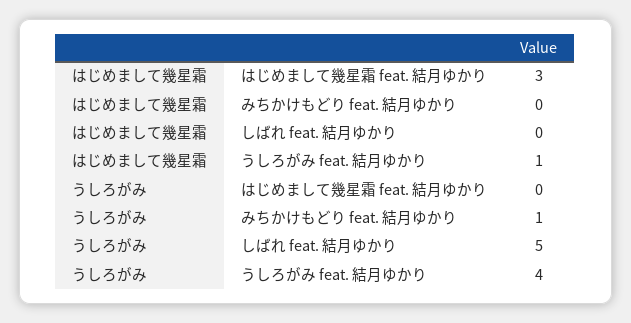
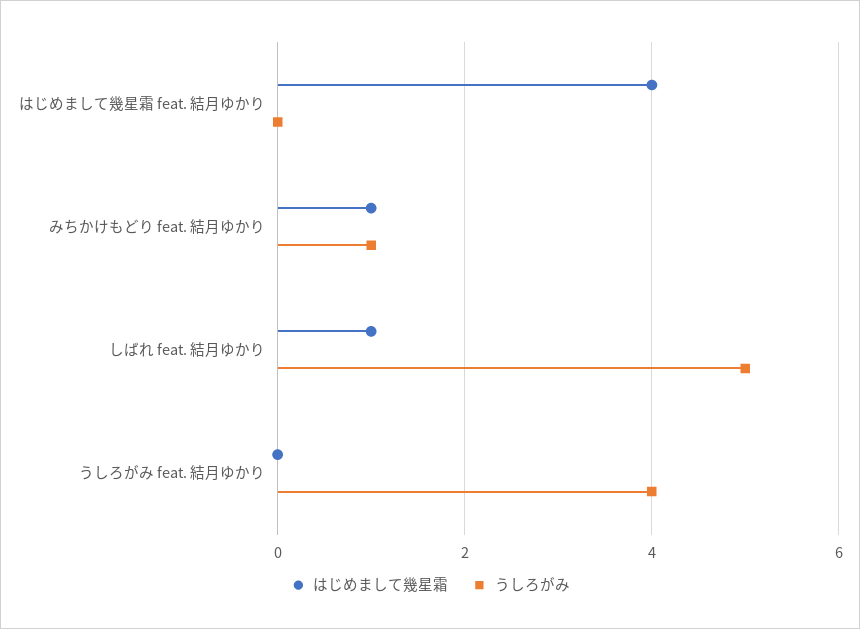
はじめまして幾星霜, はじめまして幾星霜 feat. 結月ゆかり: 3 -> 4
はじめまして幾星霜, みちかけもどり feat. 結月ゆかり: 0 -> 1
はじめまして幾星霜, しばれ feat. 結月ゆかり: 0 -> 1
はじめまして幾星霜, うしろがみ feat. 結月ゆかり: 1 -> 0

